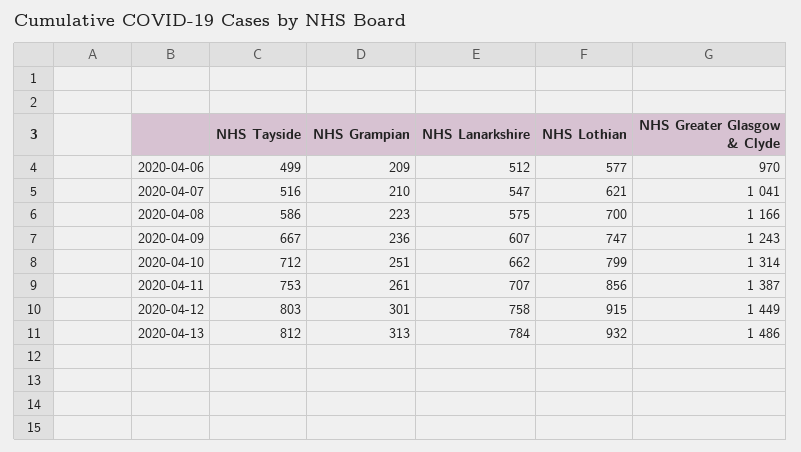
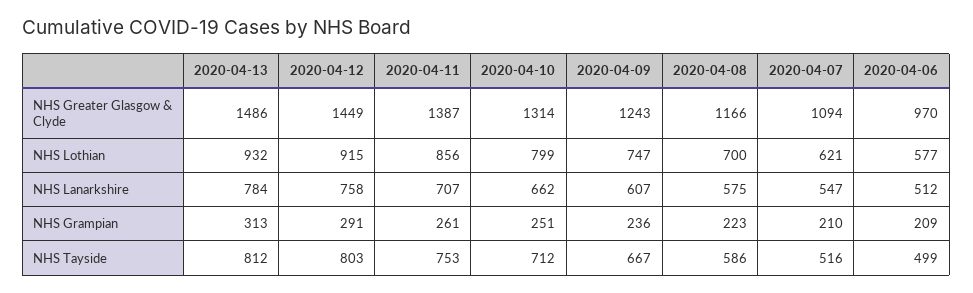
NHS Greater Glasgow & Clyde, 2020-04-07: 1041 -> 1094
NHS Grampian, 2020-04-12: 301 -> 291

